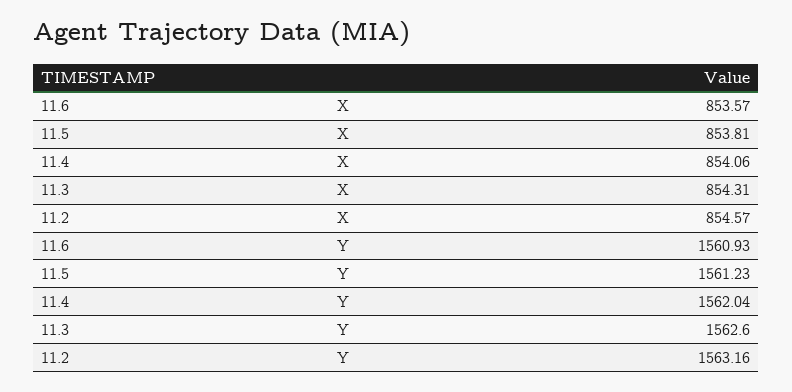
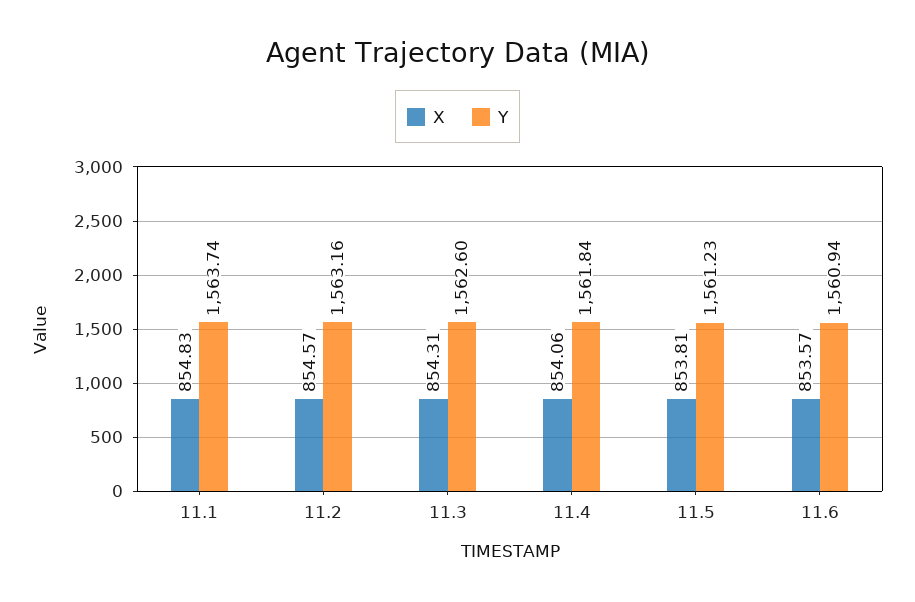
Y, 11.6: 1560.93 -> 1560.94
Y, 11.4: 1562.04 -> 1561.84
X, 11.1: none -> 854.83
Y, 11.1: none -> 1563.74

